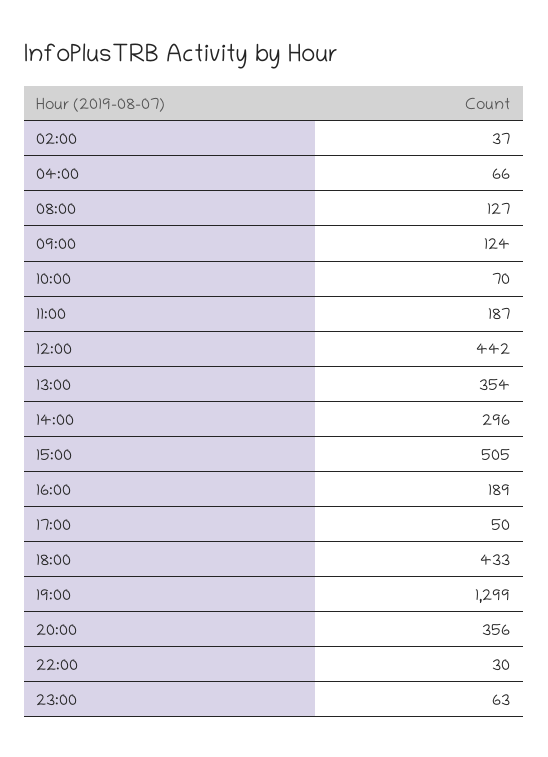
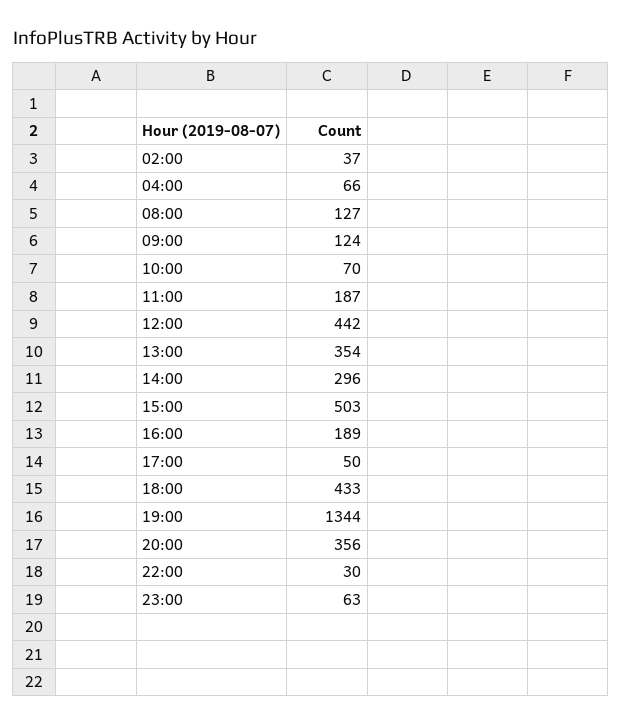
15:00: 505 -> 503
19:00: 1299 -> 1344

